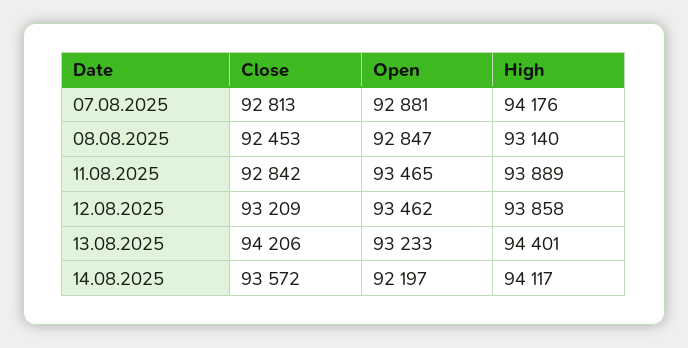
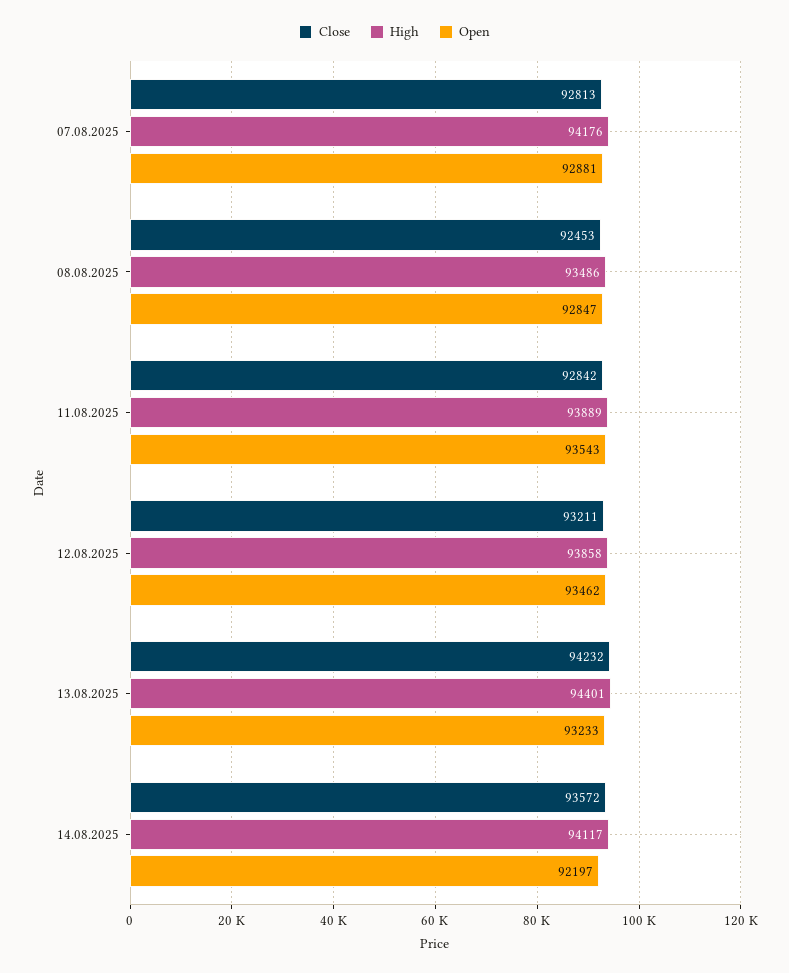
High, 08.08.2025: 93140 -> 93486
Open, 11.08.2025: 93465 -> 93543
Close, 12.08.2025: 93209 -> 93211
Close, 13.08.2025: 94206 -> 94232

